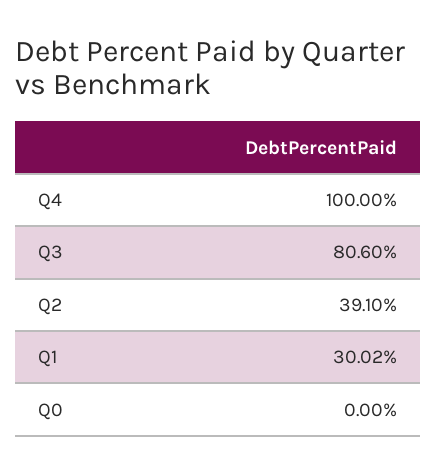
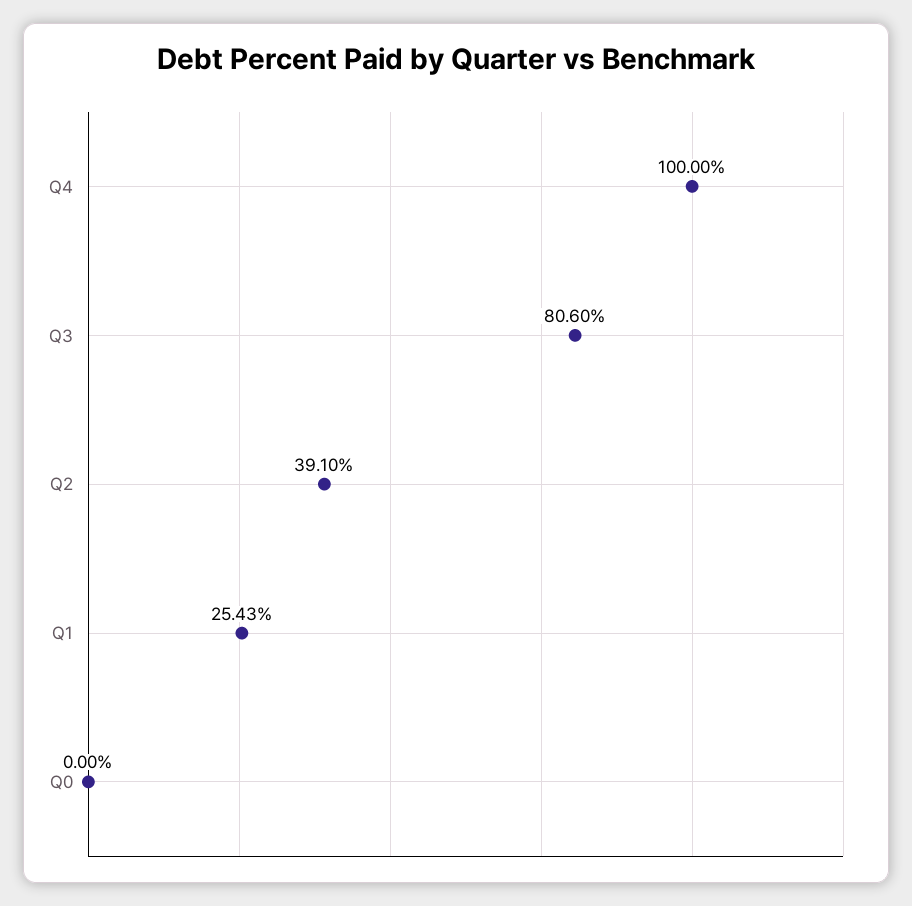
Q1: 30.02 -> 25.43

